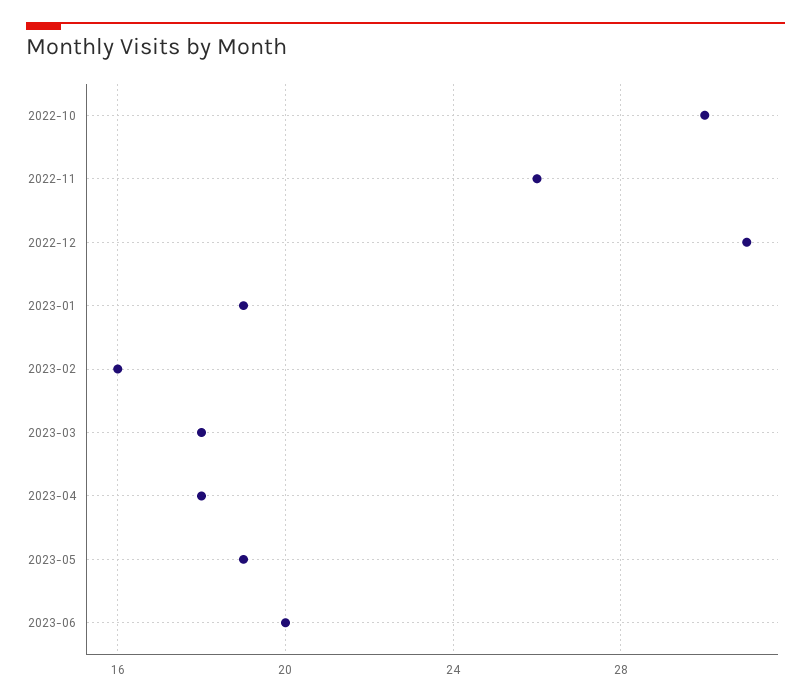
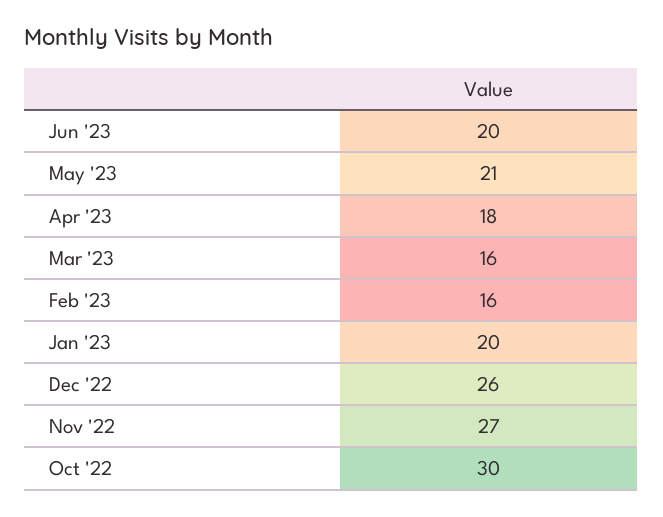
2022-11: 26 -> 27
2022-12: 31 -> 26
2023-01: 19 -> 20
2023-03: 18 -> 16
2023-05: 19 -> 21

